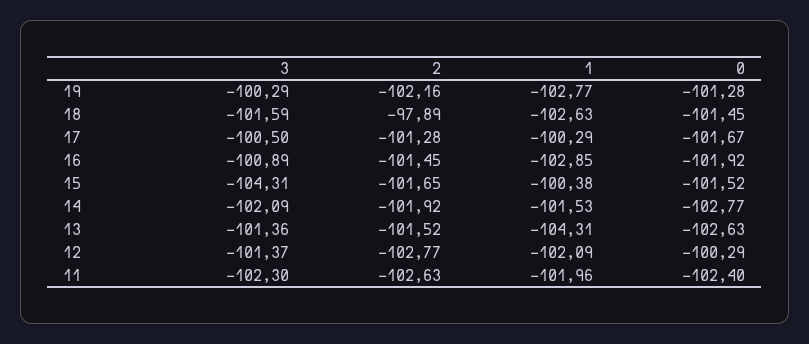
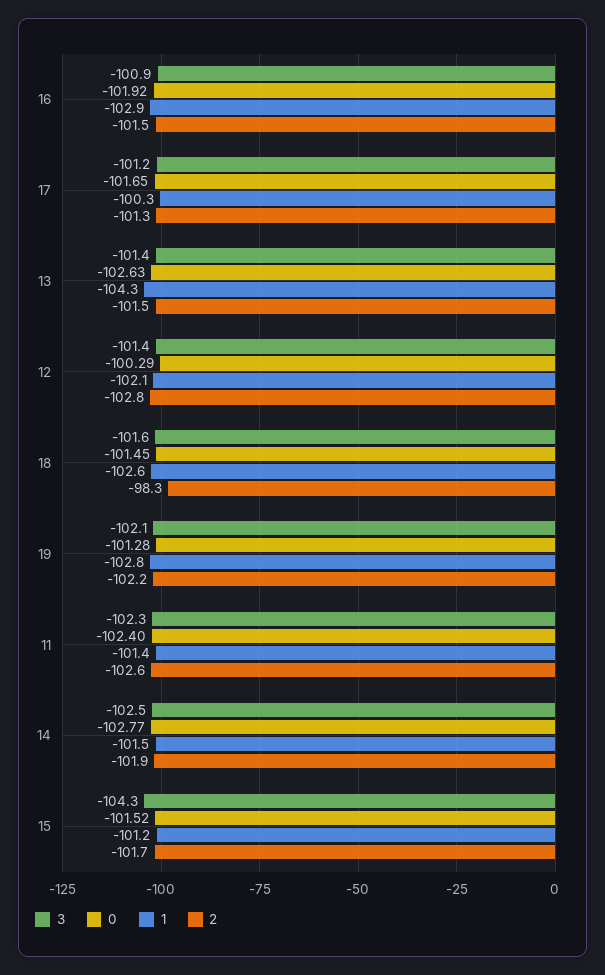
3, 19: -100.29 -> -102.1
2, 18: -97.89 -> -98.3
3, 17: -100.5 -> -101.2
0, 17: -101.67 -> -101.65
1, 15: -100.38 -> -101.2
3, 14: -102.09 -> -102.5
1, 11: -101.96 -> -101.4

